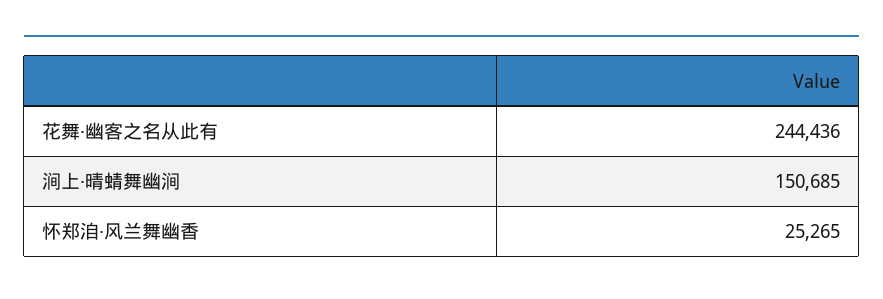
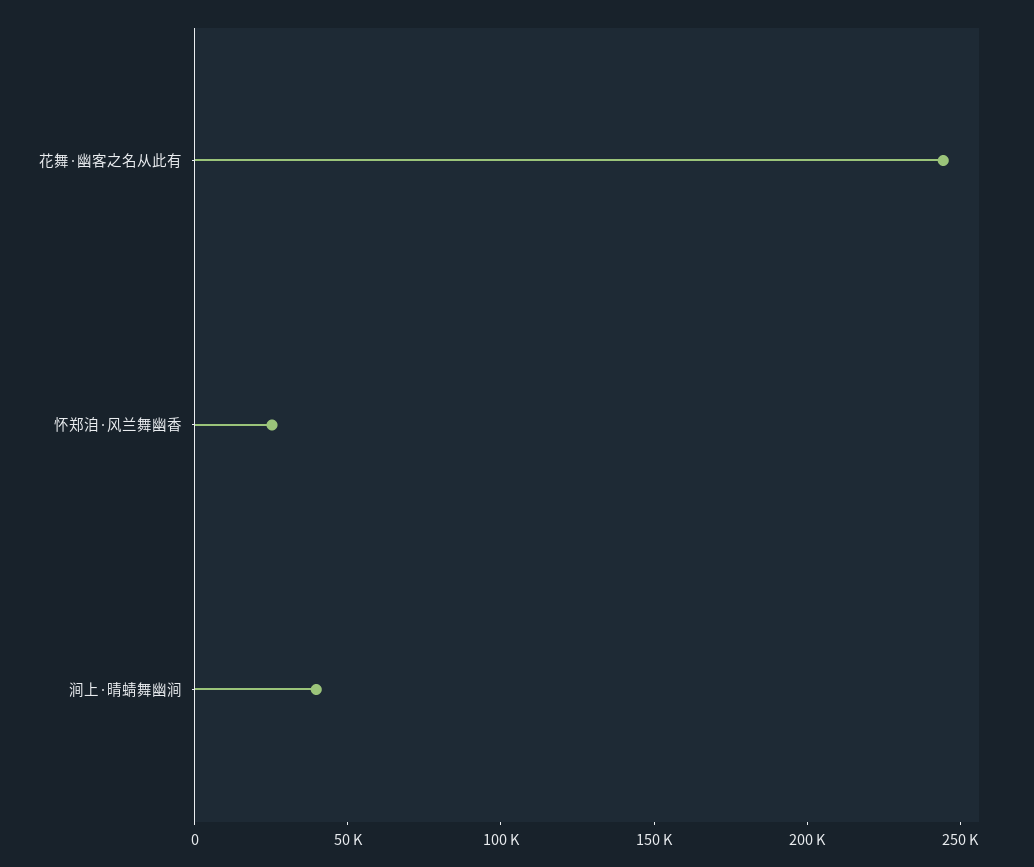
涧上·晴蜻舞幽涧: 150685 -> 40000

